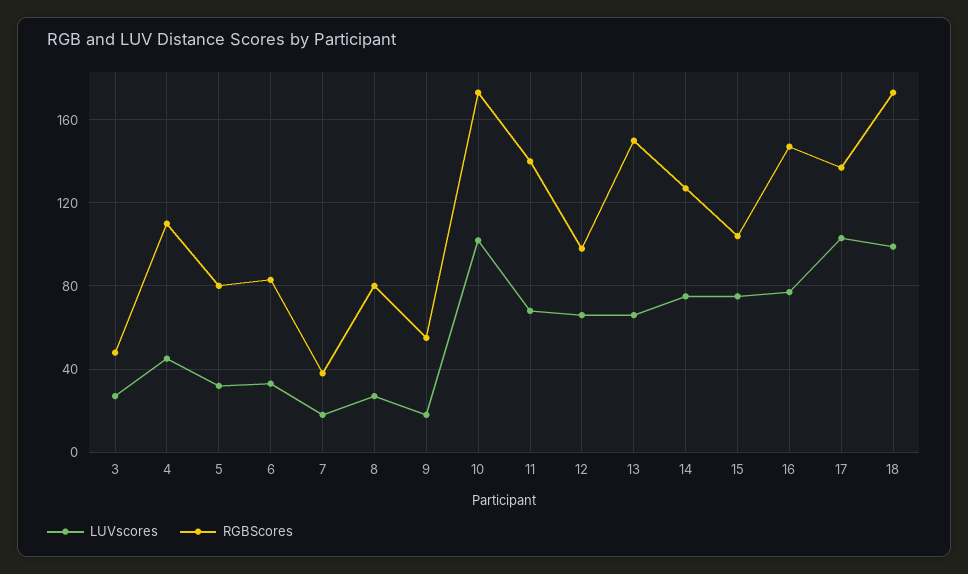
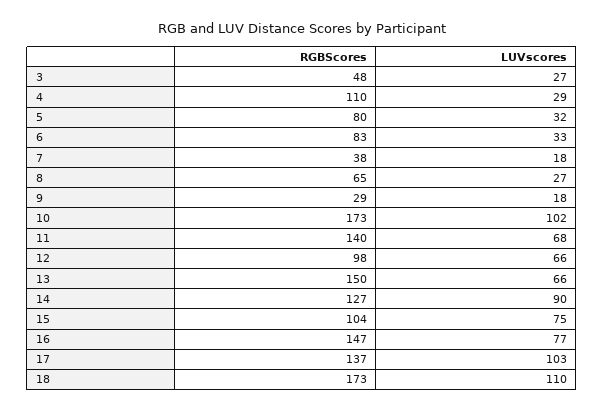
LUVscores, 4: 45 -> 29
RGBScores, 8: 80 -> 65
RGBScores, 9: 55 -> 29
LUVscores, 14: 75 -> 90
LUVscores, 18: 100 -> 110

